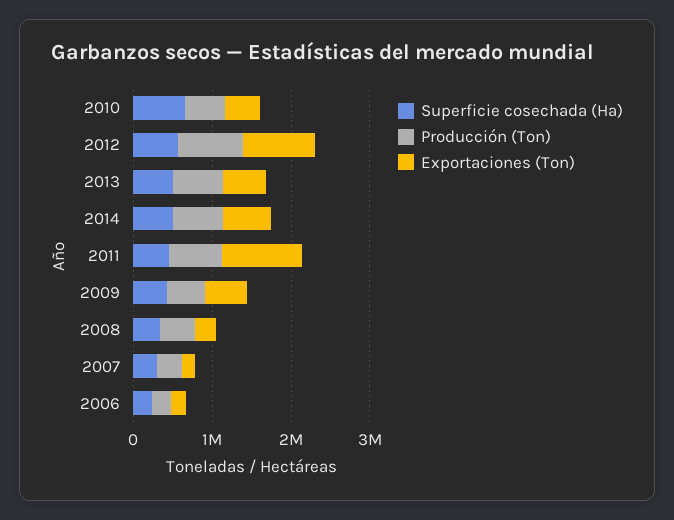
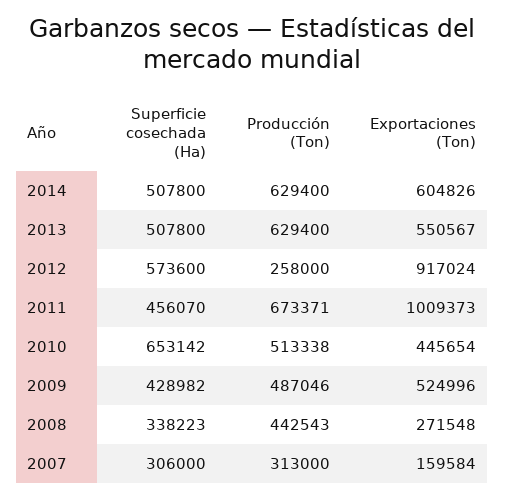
Producción (Ton), 2012: 800000 -> 258000
Superficie cosechada (Ha), 2006: 200000 -> none
Producción (Ton), 2006: 200000 -> none
Exportaciones (Ton), 2006: 200000 -> none

